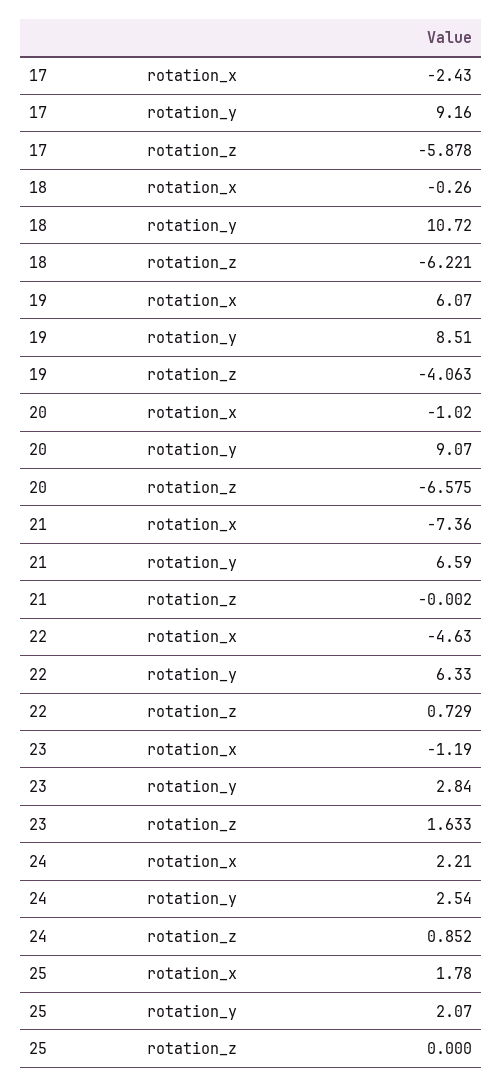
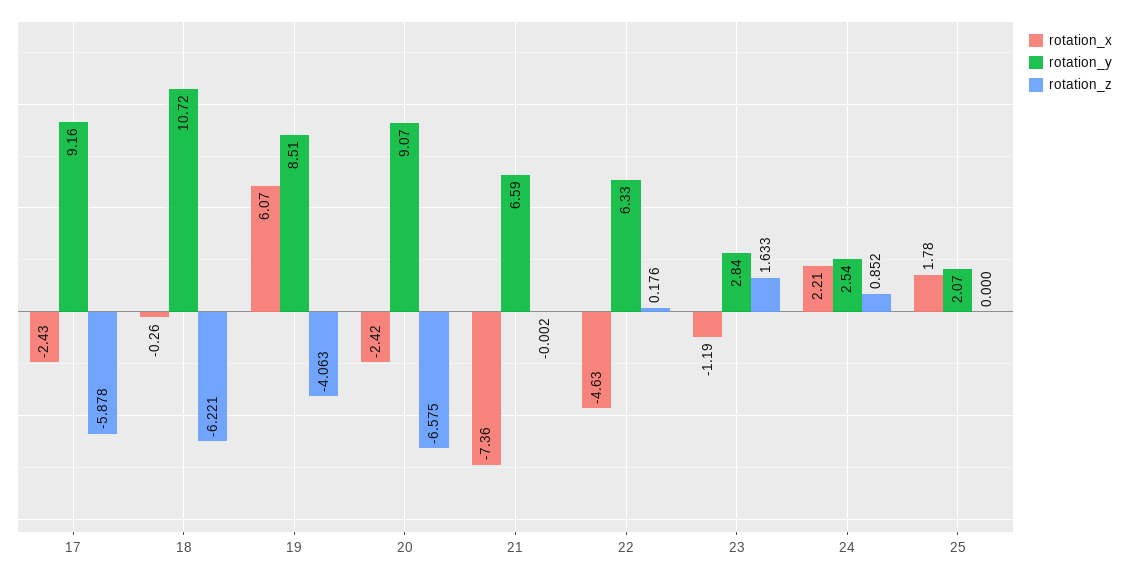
rotation_x, 20: -1.02 -> -2.42
rotation_z, 22: 0.729 -> 0.176

